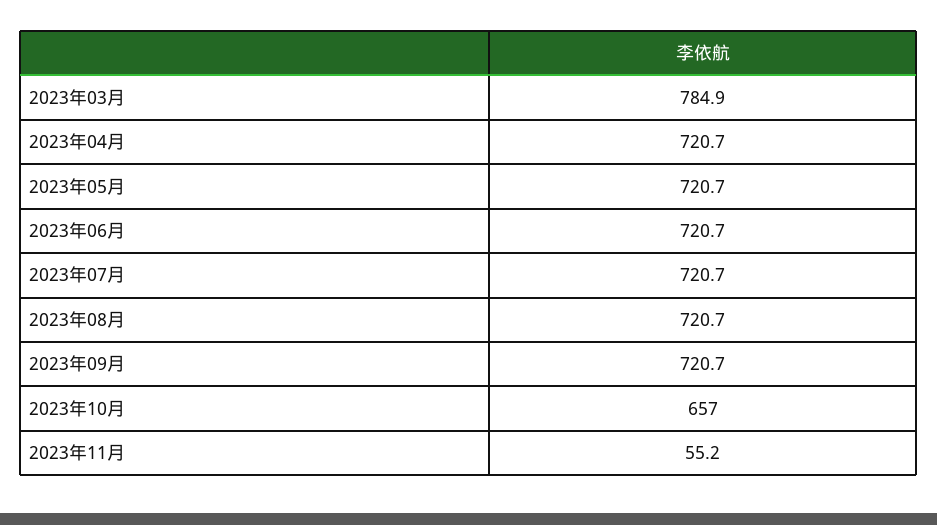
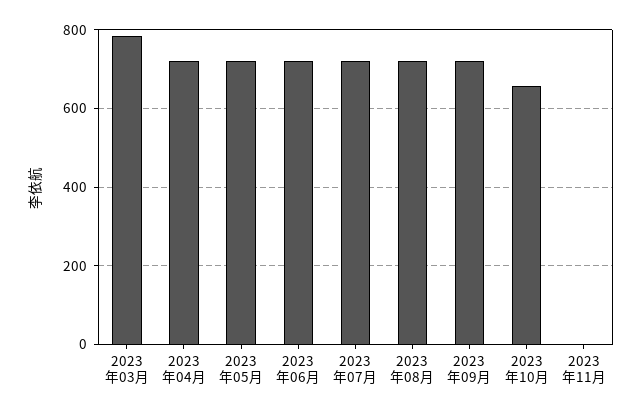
2023年11月: 55.2 -> 0

